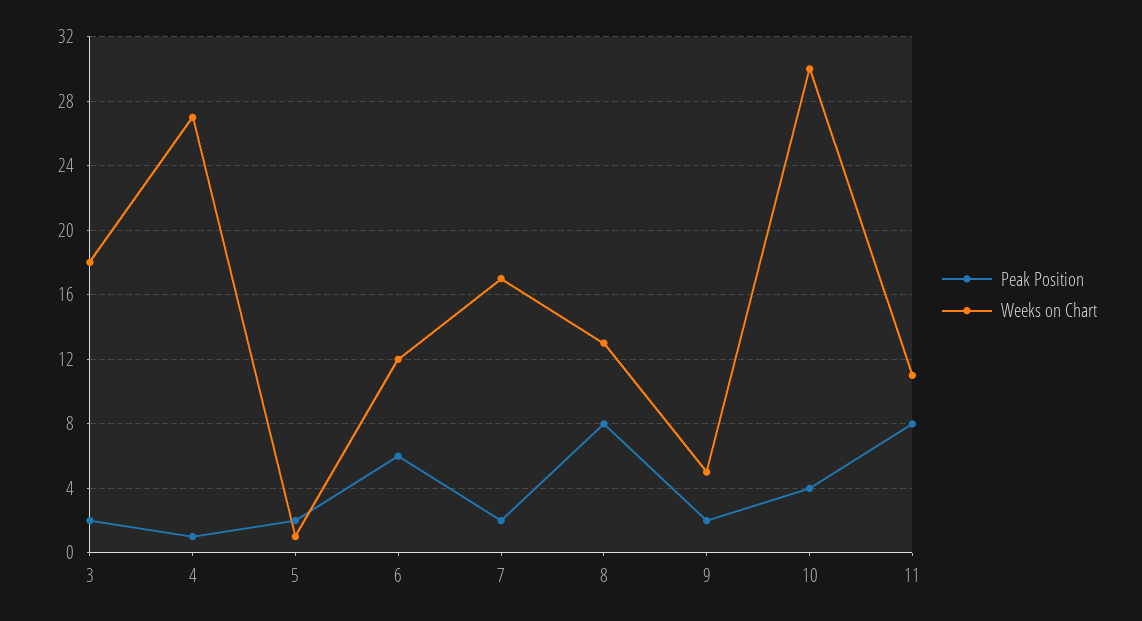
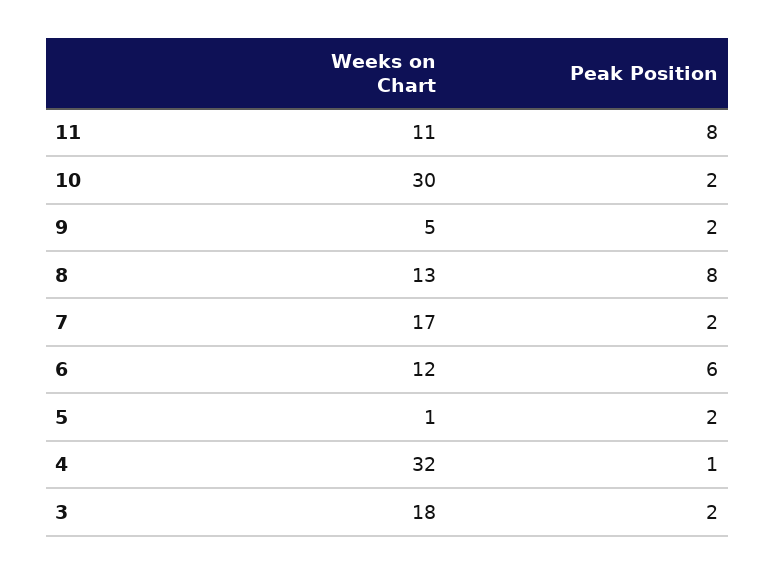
Weeks on Chart, 4: 27 -> 32
Peak Position, 10: 4 -> 2

